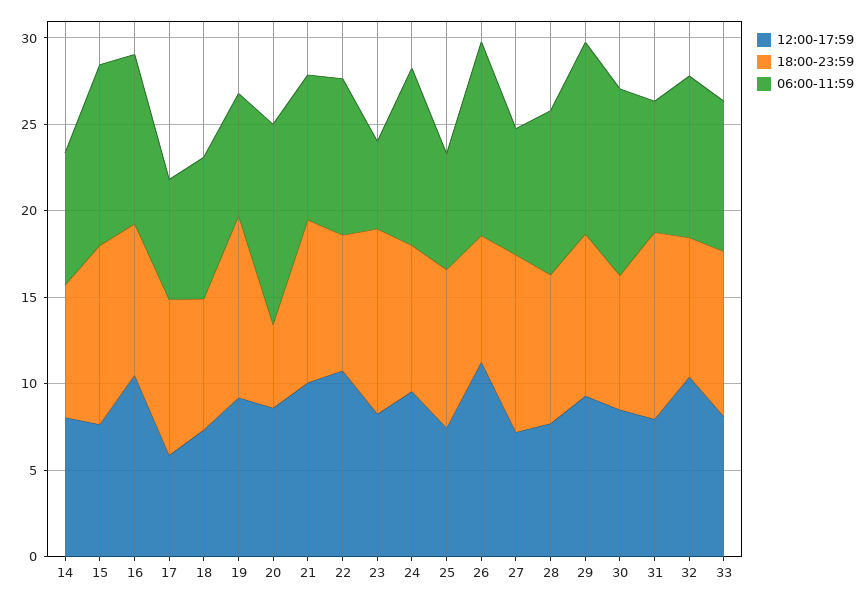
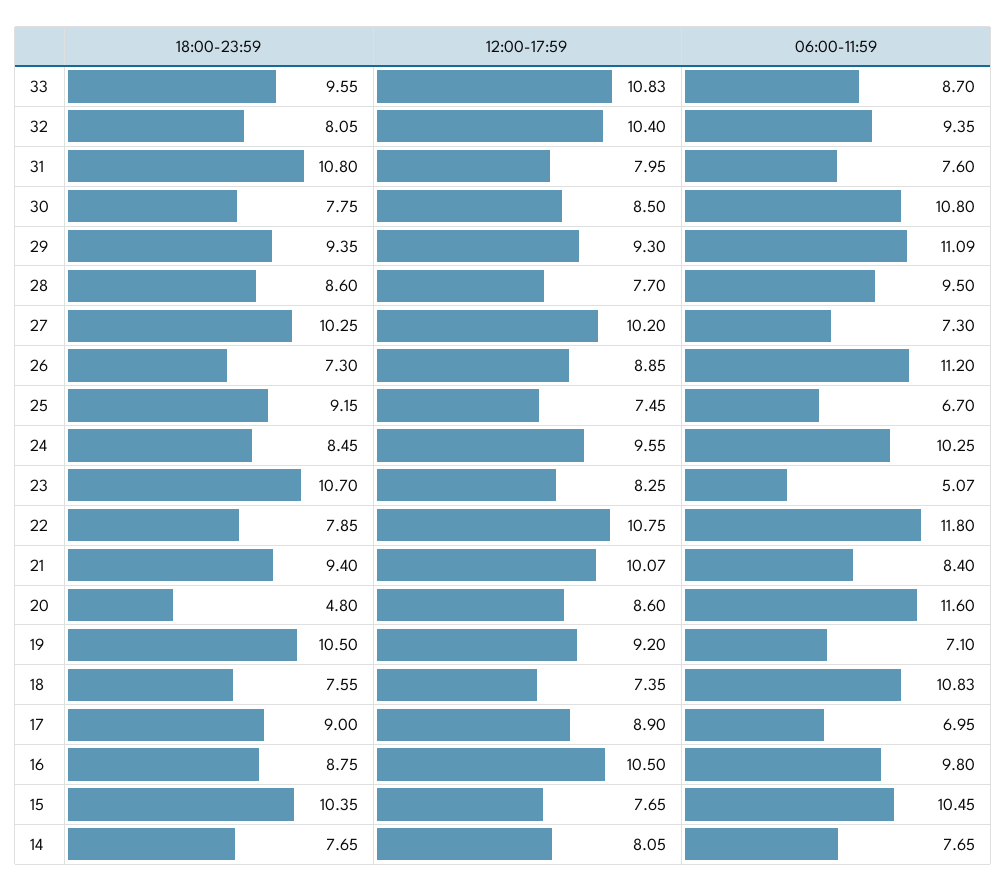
12:00-17:59, 17: 6 -> 8.9
06:00-11:59, 18: 8 -> 10.83
06:00-11:59, 22: 9 -> 11.8
12:00-17:59, 26: 11 -> 8.85
12:00-17:59, 27: 7 -> 10.2
12:00-17:59, 33: 8 -> 10.83

